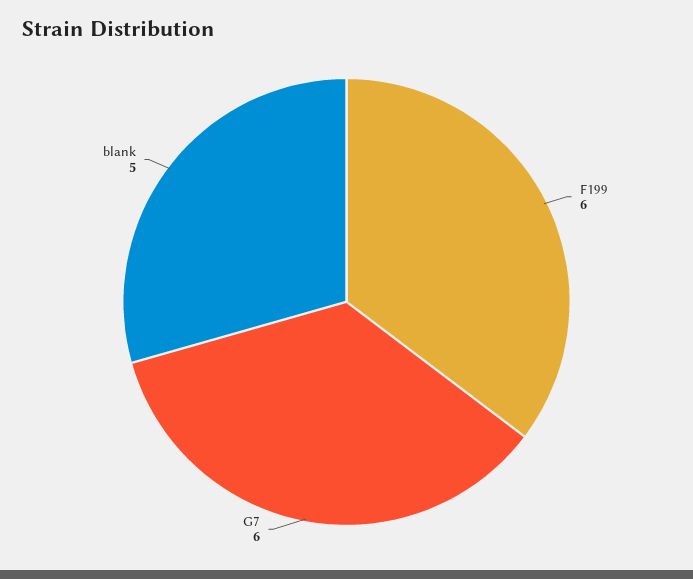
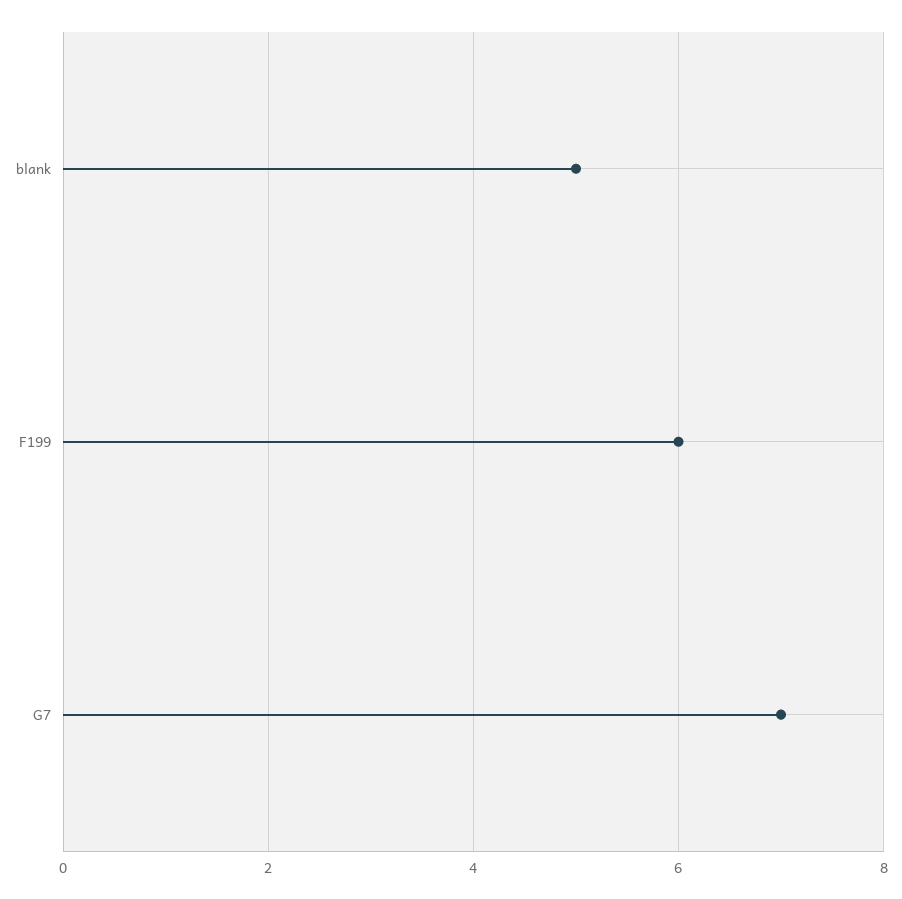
G7: 6 -> 7

